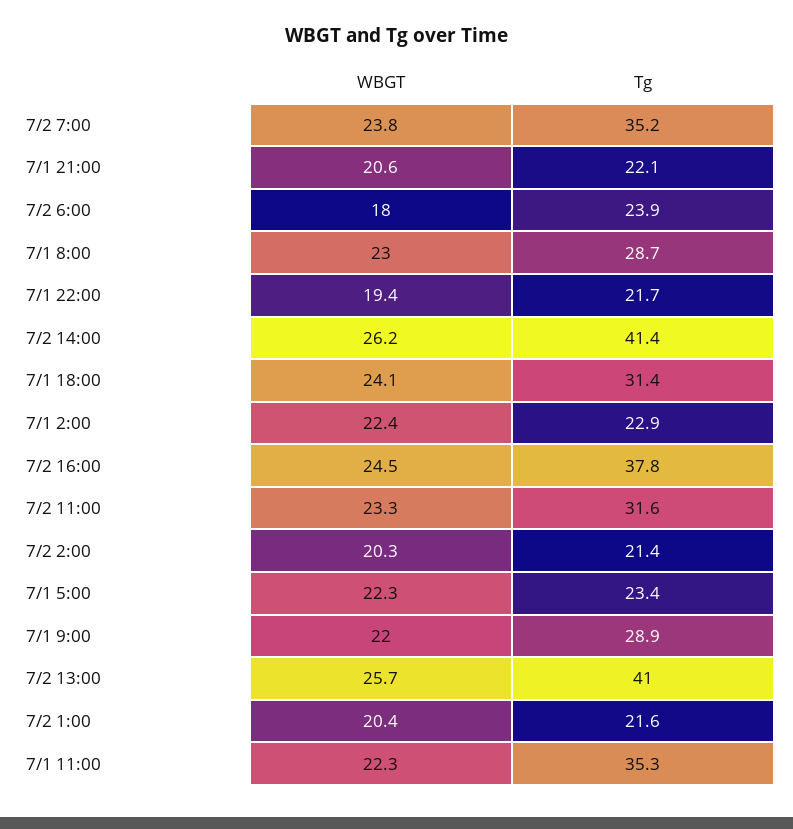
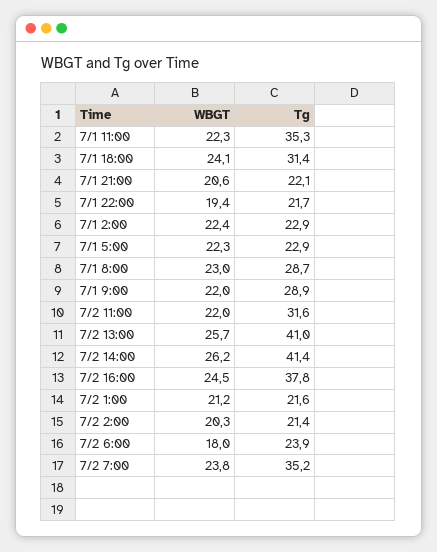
WBGT, 7/2 11:00: 23.3 -> 22
Tg, 7/1 5:00: 23.4 -> 22.9
WBGT, 7/2 1:00: 20.4 -> 21.2

